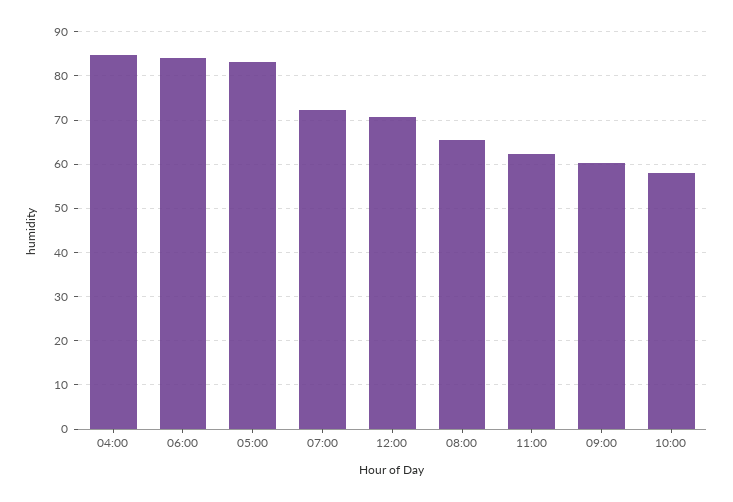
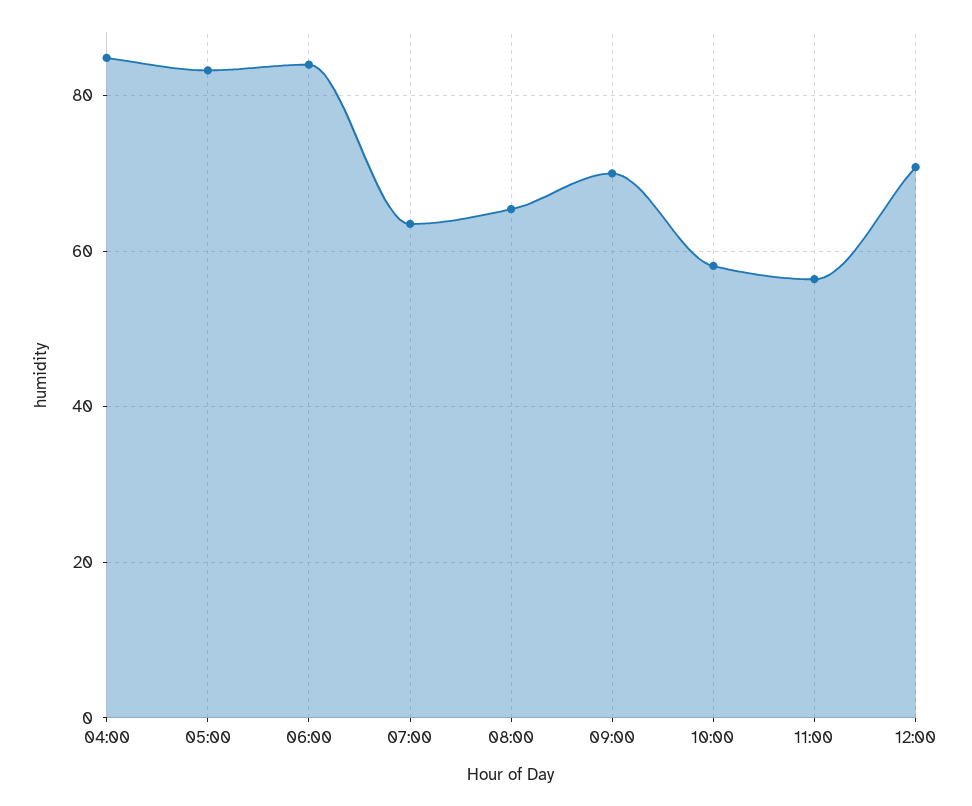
07:00: 72 -> 64
11:00: 62 -> 56
09:00: 60 -> 70

